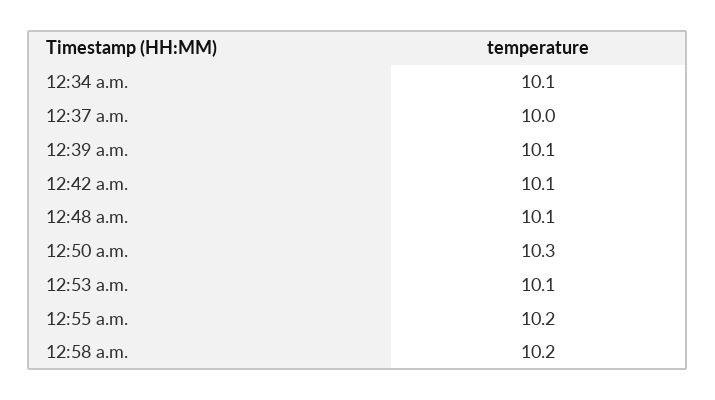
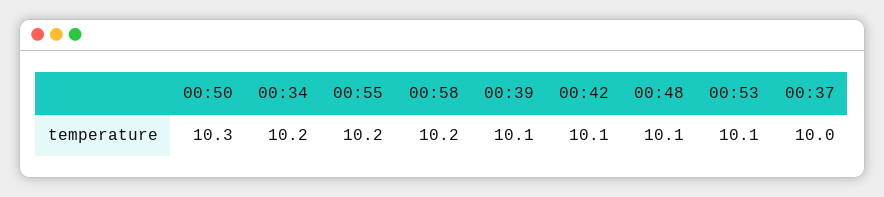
12:34 a.m.: 10.1 -> 10.2

